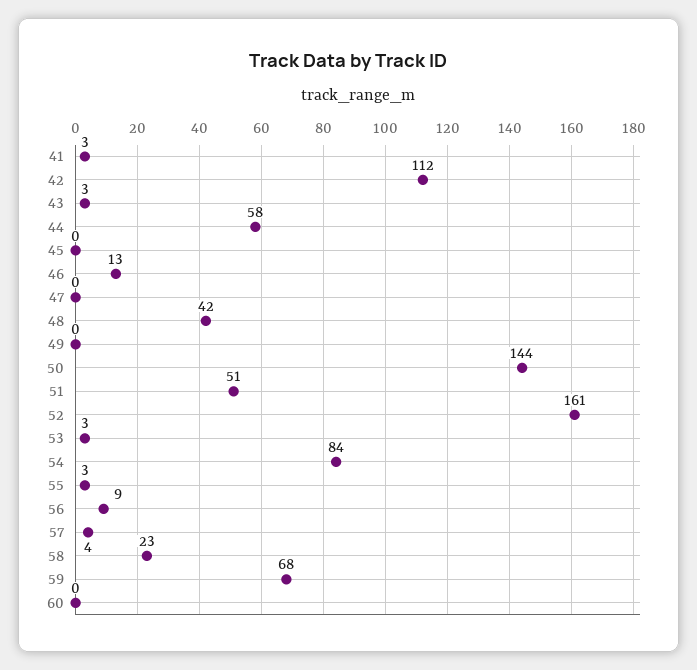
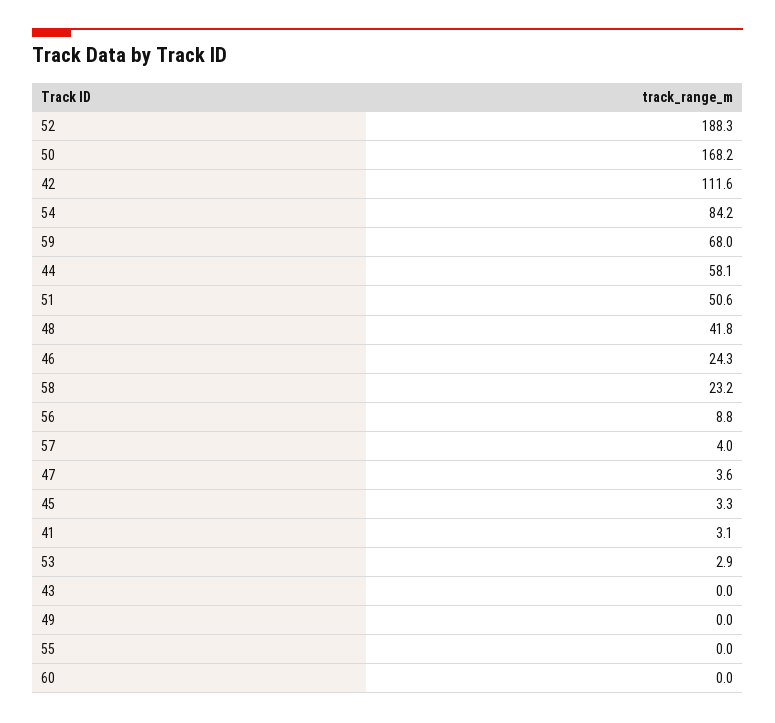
43: 3 -> 0
45: 0 -> 3.3
46: 13 -> 24.3
47: 0 -> 3.6
50: 144 -> 168.2
52: 161 -> 188.3
55: 3 -> 0

